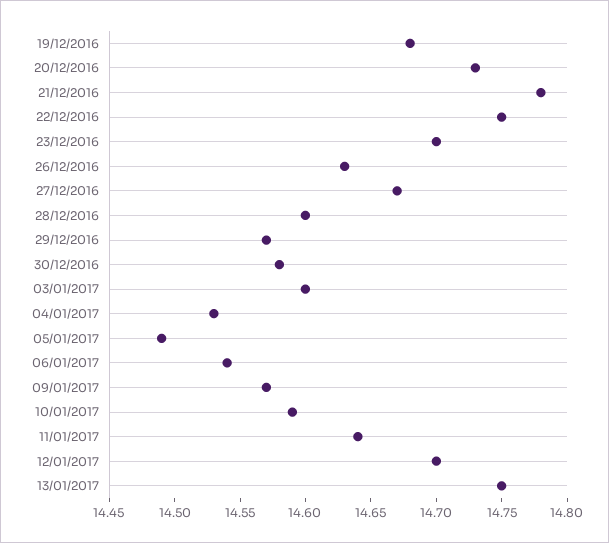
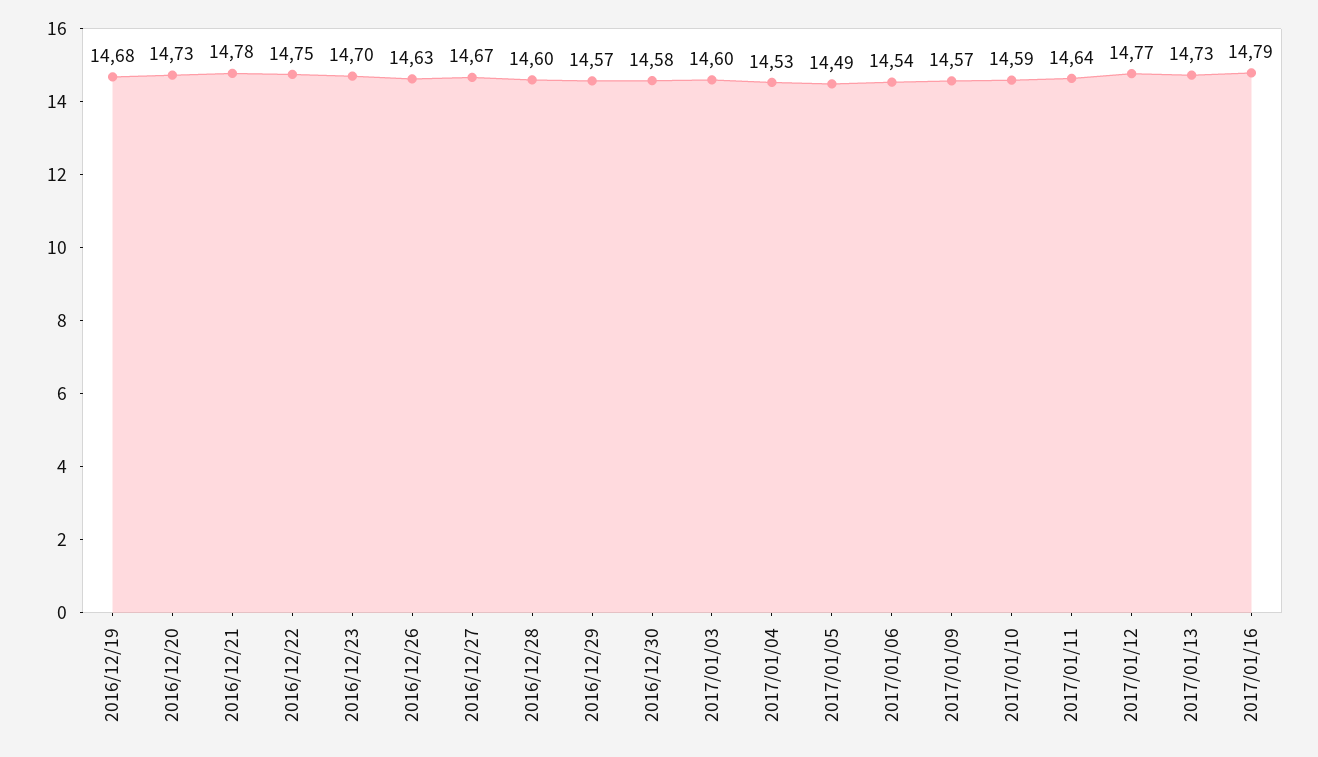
12/01/2017: 14.7 -> 14.77
13/01/2017: 14.75 -> 14.73
2017/01/16: none -> 14.79

